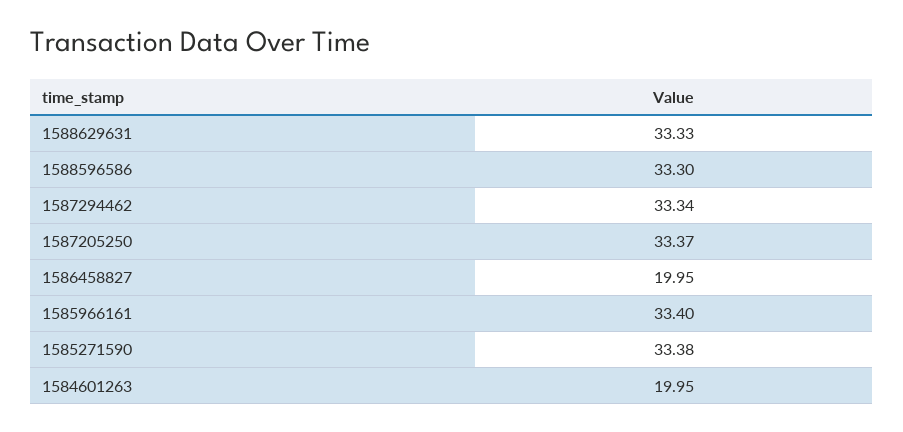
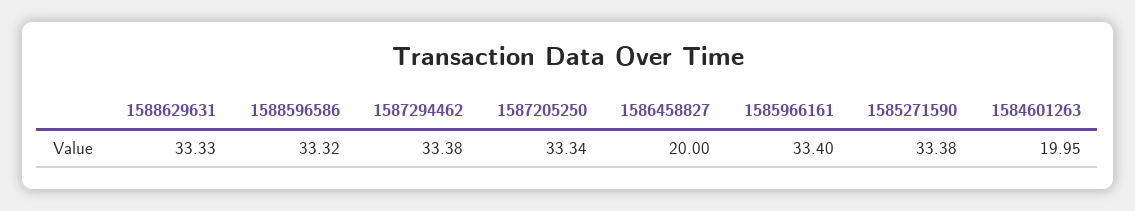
1588596586: 33.3 -> 33.32
1587294462: 33.34 -> 33.38
1587205250: 33.37 -> 33.34
1586458827: 19.95 -> 20

